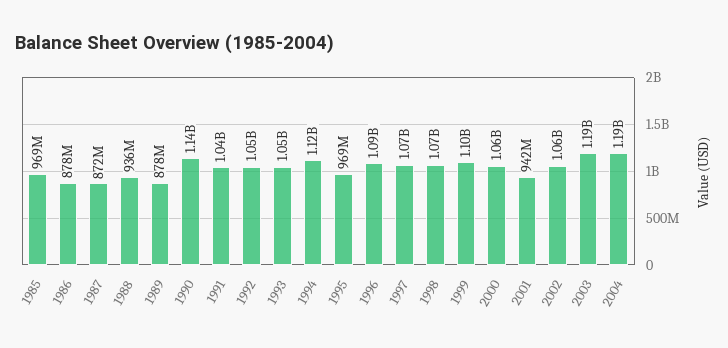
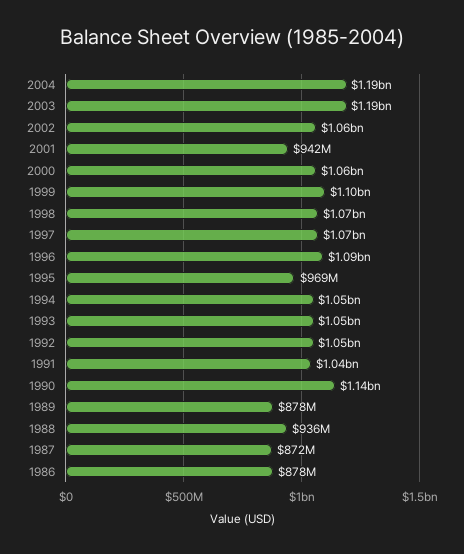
1985: 969000000 -> none
1994: 1120000000 -> 1050000000

